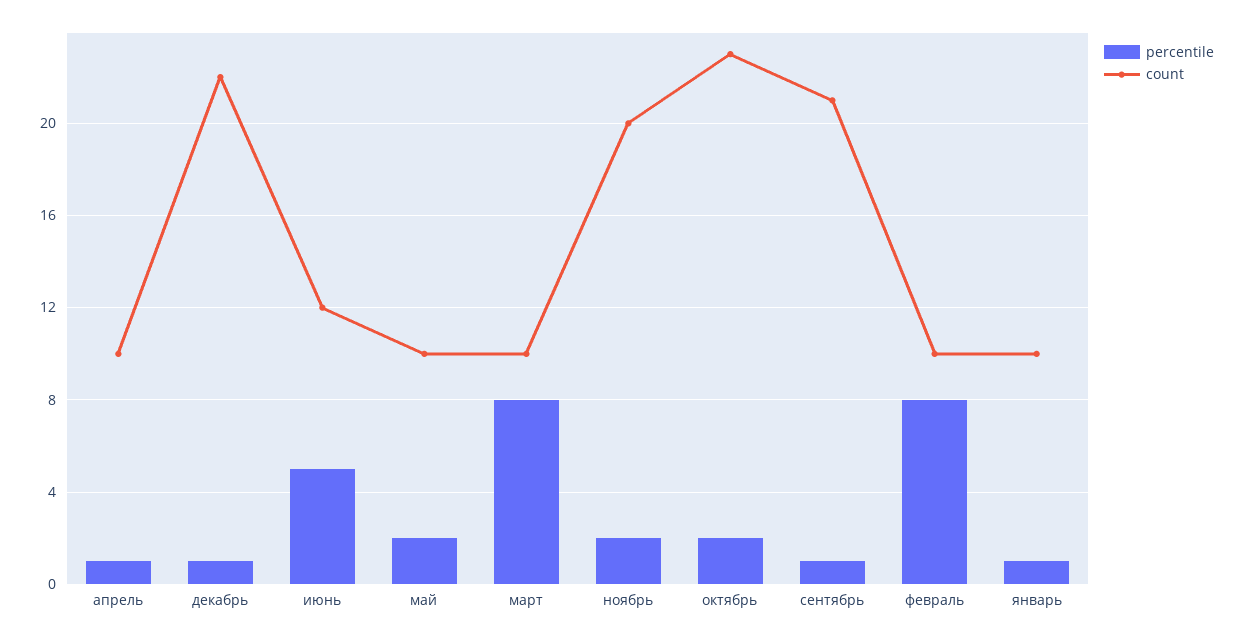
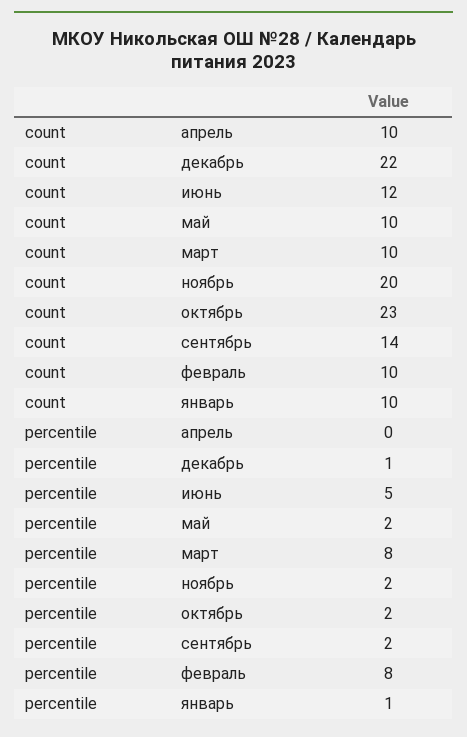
percentile, апрель: 1 -> 0
percentile, сентябрь: 1 -> 2
count, сентябрь: 21 -> 14

